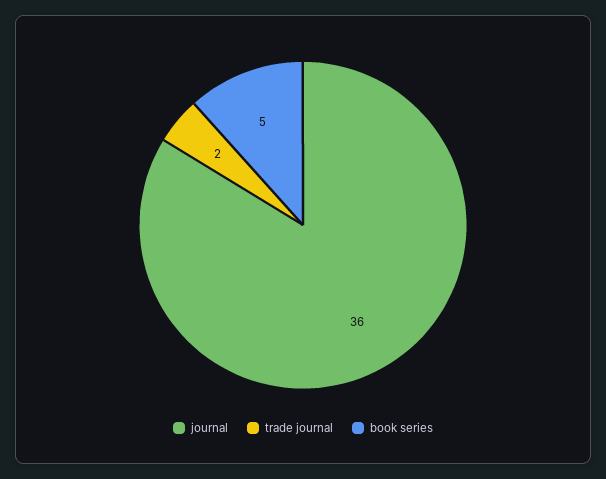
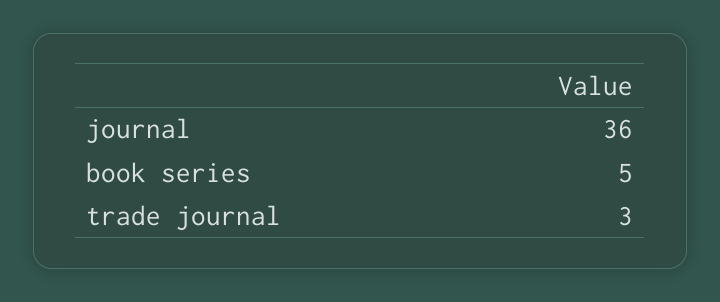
trade journal: 2 -> 3

